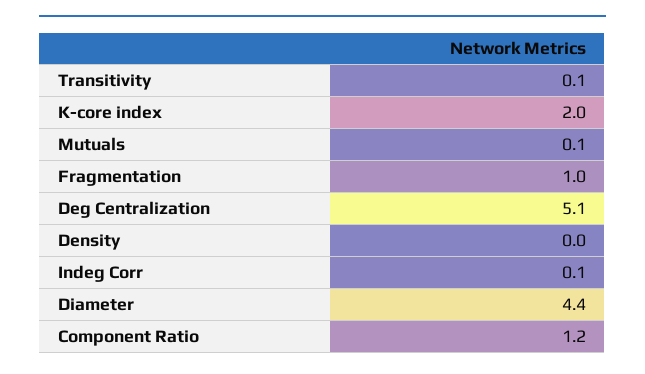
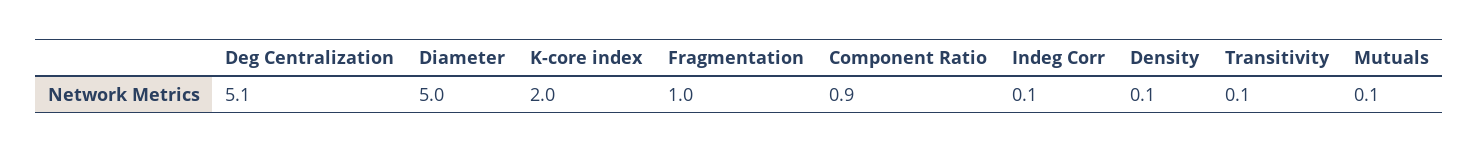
Density: 0 -> 0.1
Diameter: 4.4 -> 5
Component Ratio: 1.2 -> 0.9

